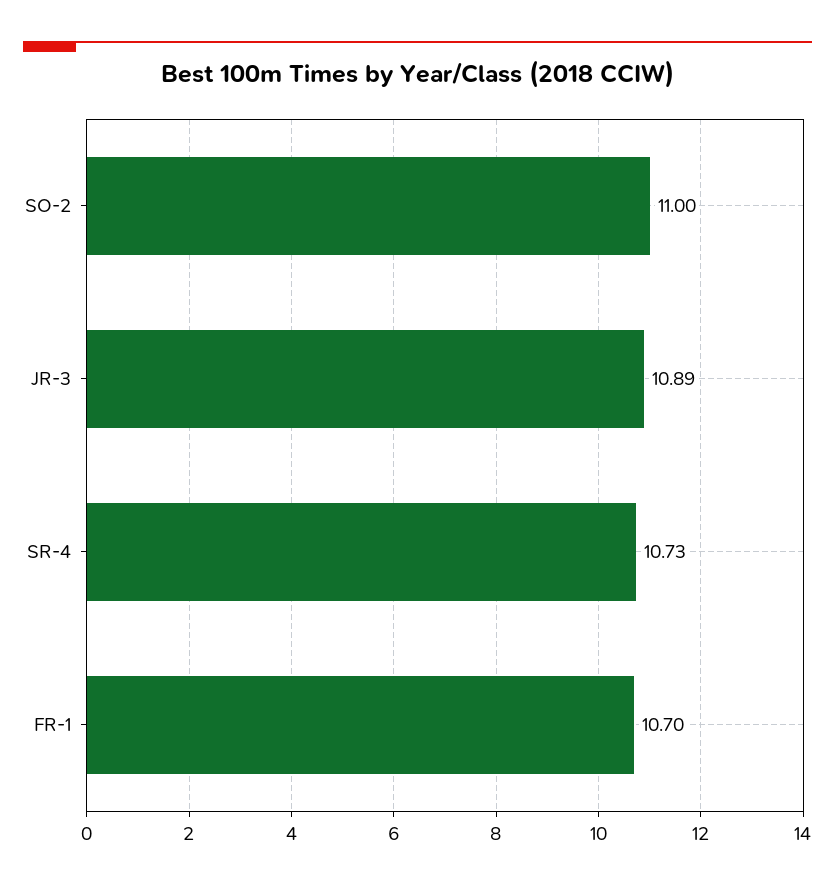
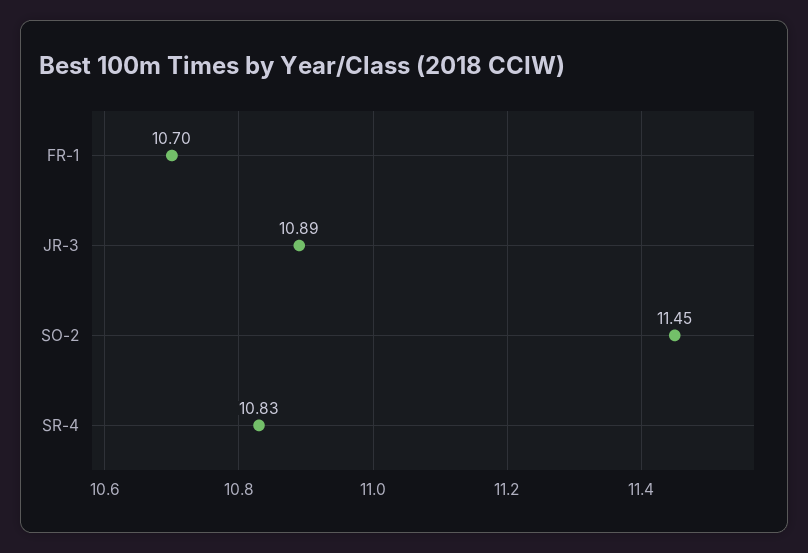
SO-2: 11 -> 11.45
SR-4: 10.73 -> 10.83

